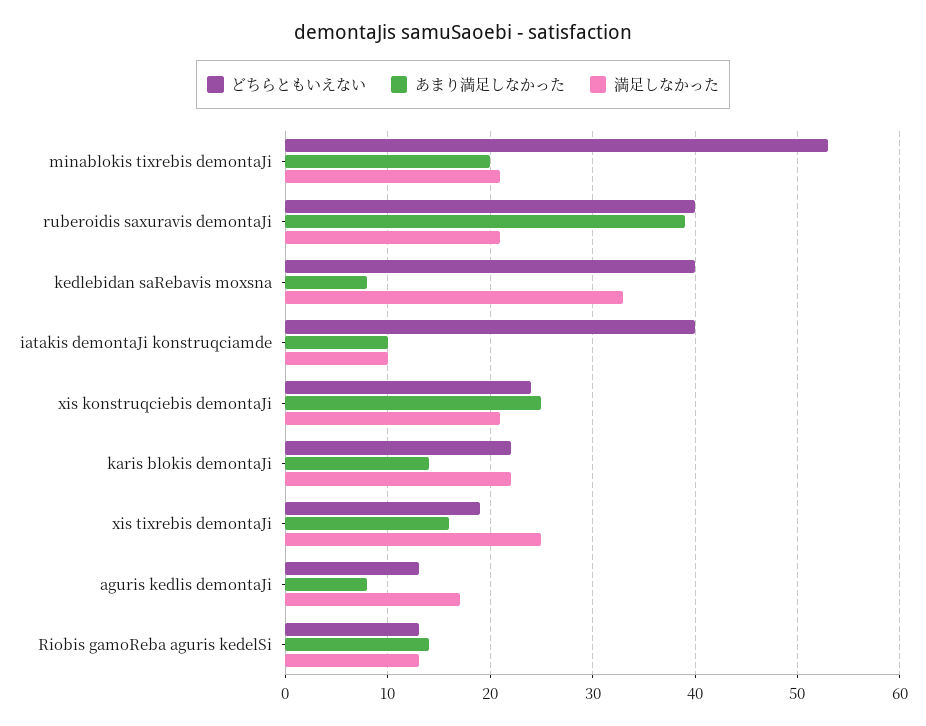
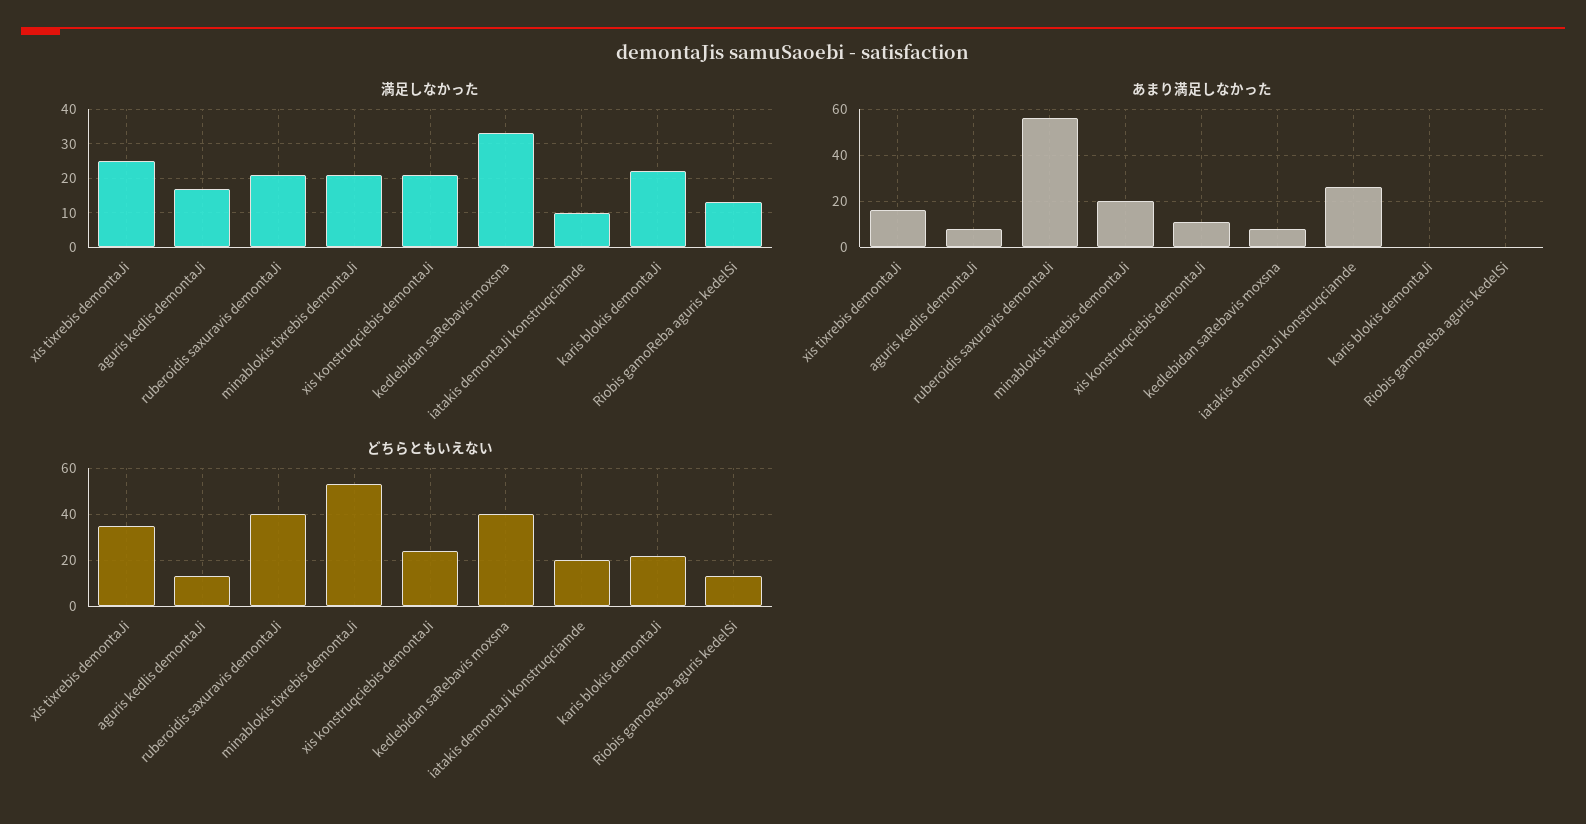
あまり満足しなかった, ruberoidis saxuravis demontaJi: 39 -> 55
どちらともいえない, iatakis demontaJi konstruqciamde: 40 -> 20
あまり満足しなかった, iatakis demontaJi konstruqciamde: 10 -> 25
あまり満足しなかった, xis konstruqciebis demontaJi: 25 -> 10
あまり満足しなかった, karis blokis demontaJi: 14 -> 0
どちらともいえない, xis tixrebis demontaJi: 19 -> 35
あまり満足しなかった, Riobis gamoReba aguris kedelSi: 14 -> 0

